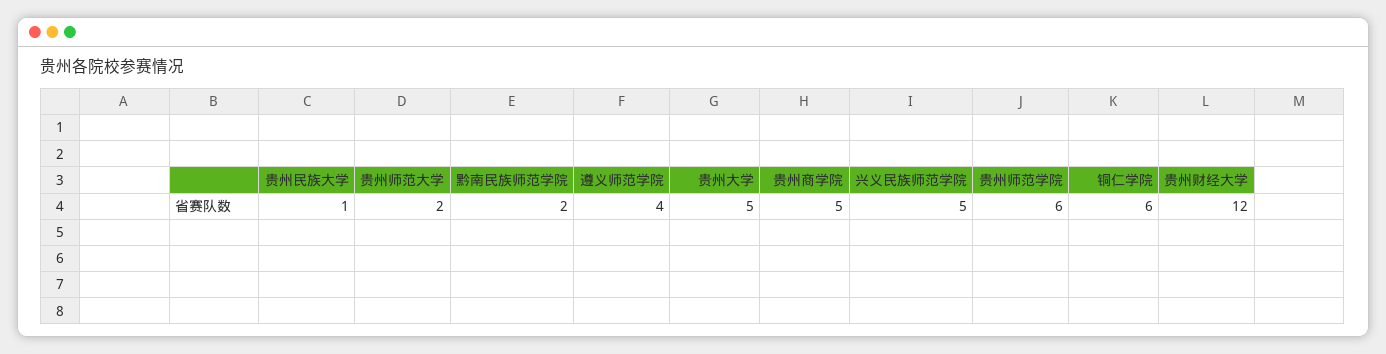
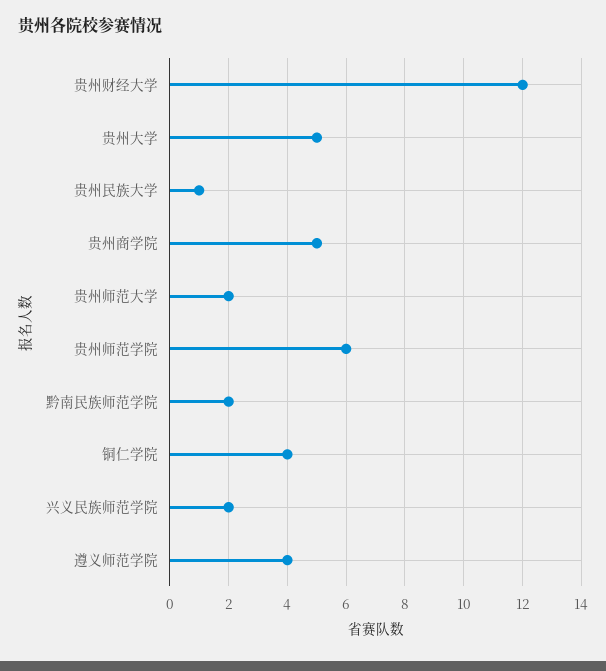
兴义民族师范学院: 5 -> 2
铜仁学院: 6 -> 4

